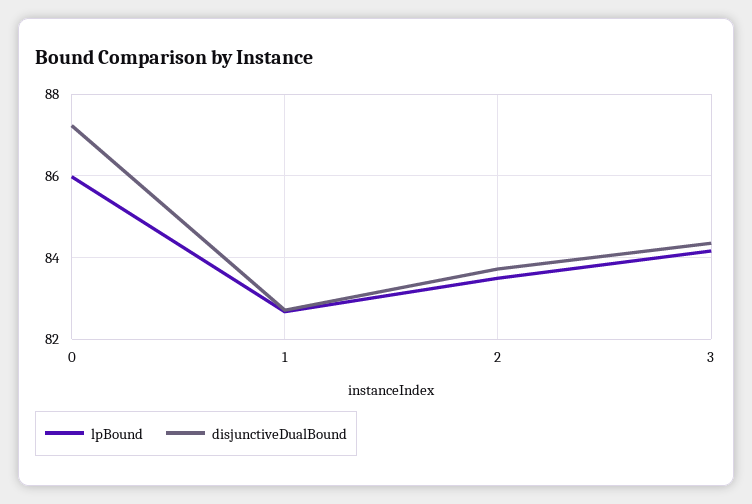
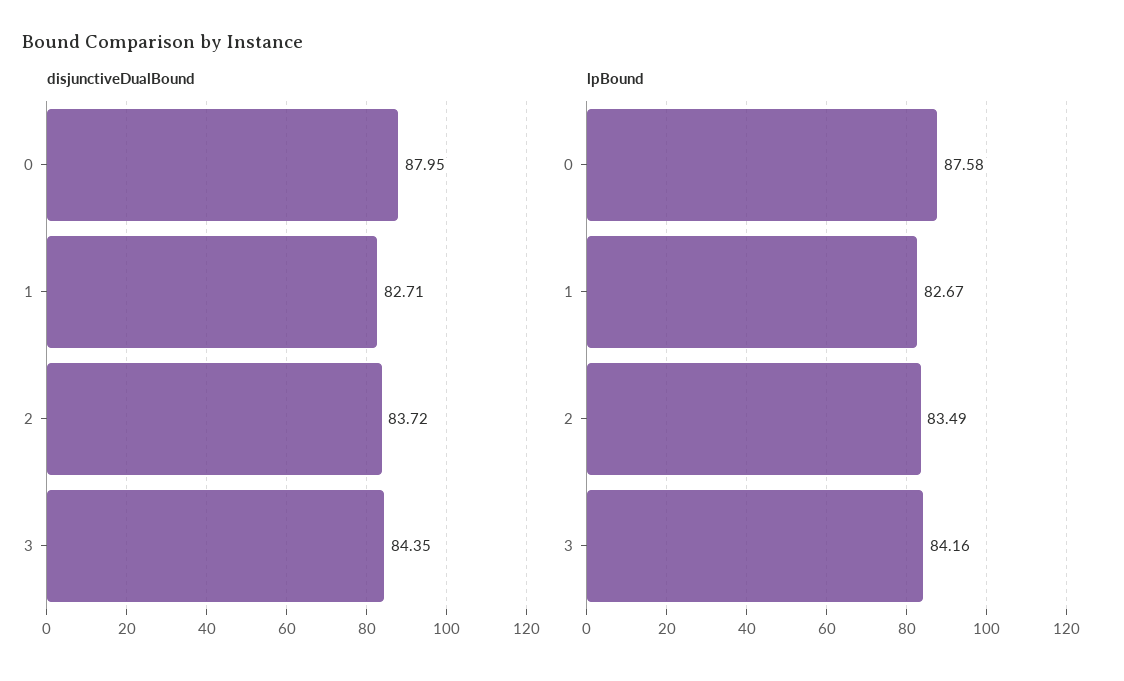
lpBound, 0: 86 -> 87.58
disjunctiveDualBound, 0: 87.2 -> 87.95

